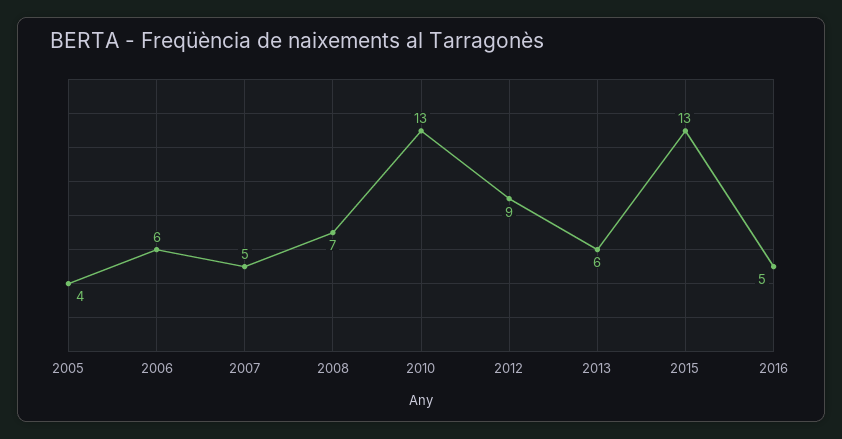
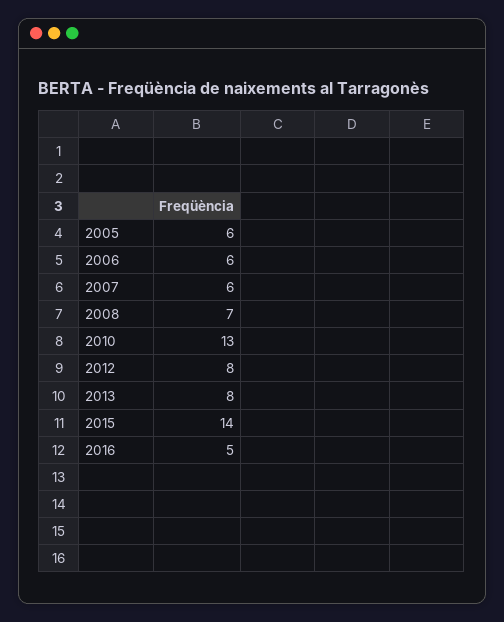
2005: 4 -> 6
2007: 5 -> 6
2012: 9 -> 8
2013: 6 -> 8
2015: 13 -> 14

